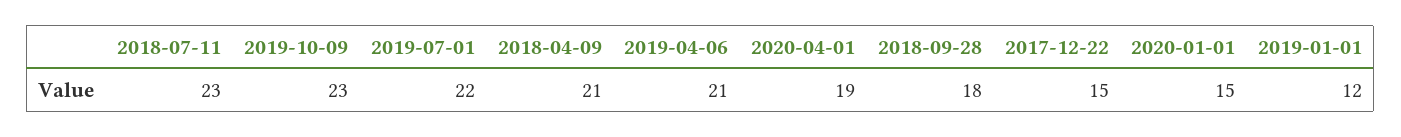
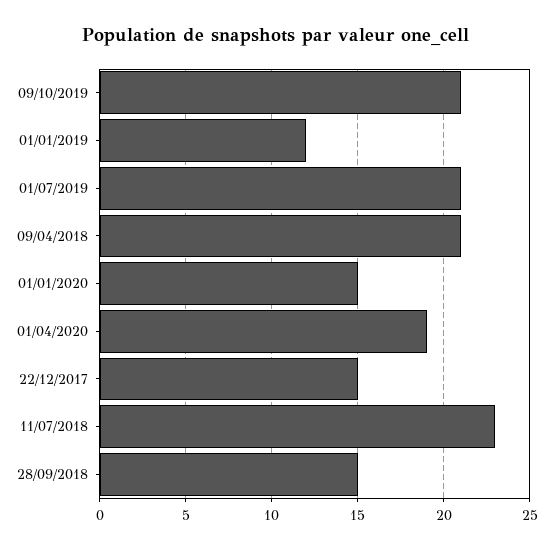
2019-10-09: 23 -> 21
2019-07-01: 22 -> 21
2019-04-06: 21 -> none
2018-09-28: 18 -> 15

